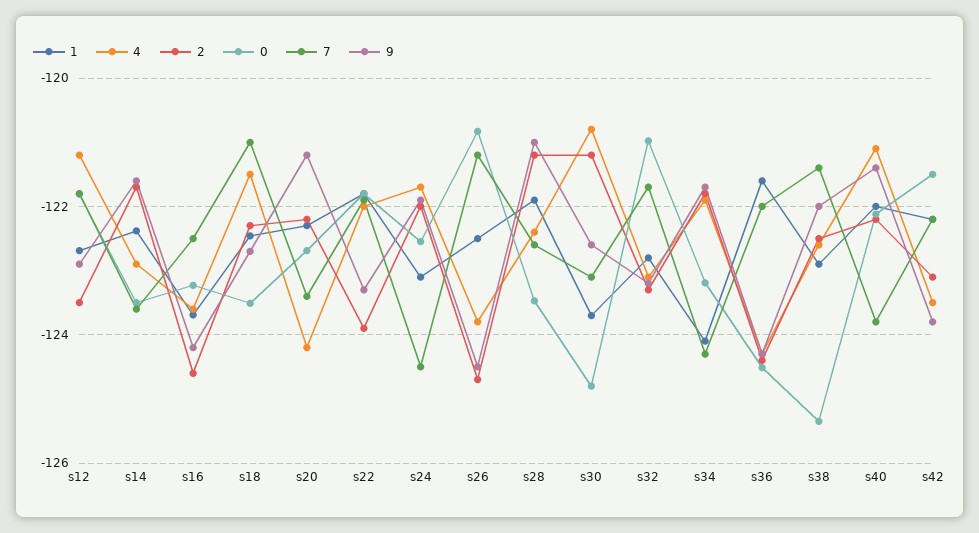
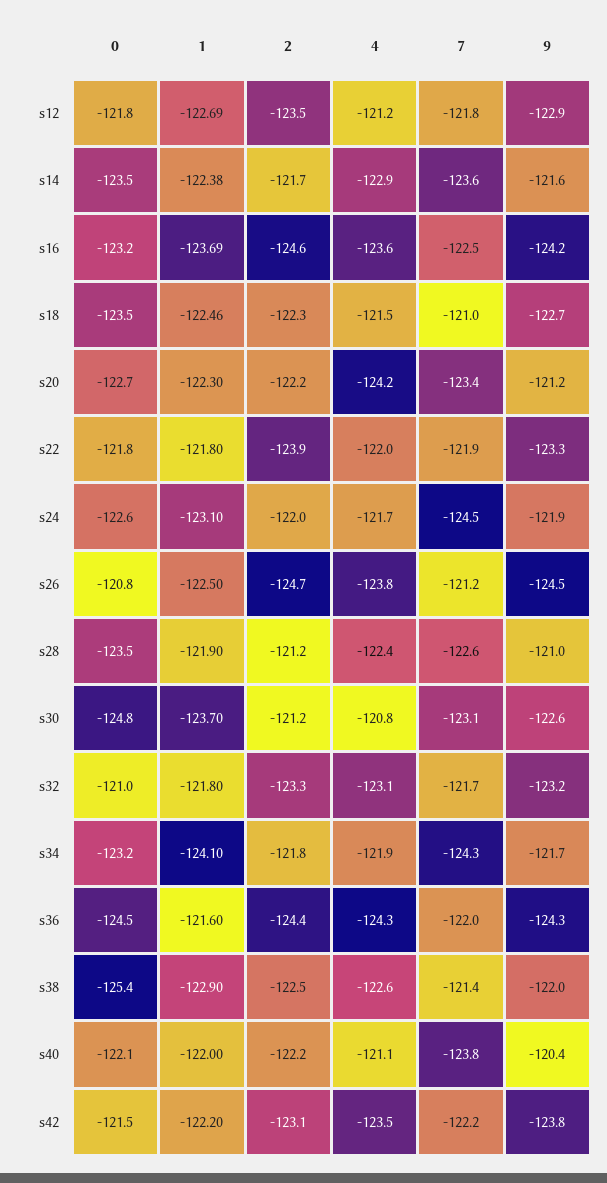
1, s32: -122.8 -> -121.8
9, s40: -121.4 -> -120.4

